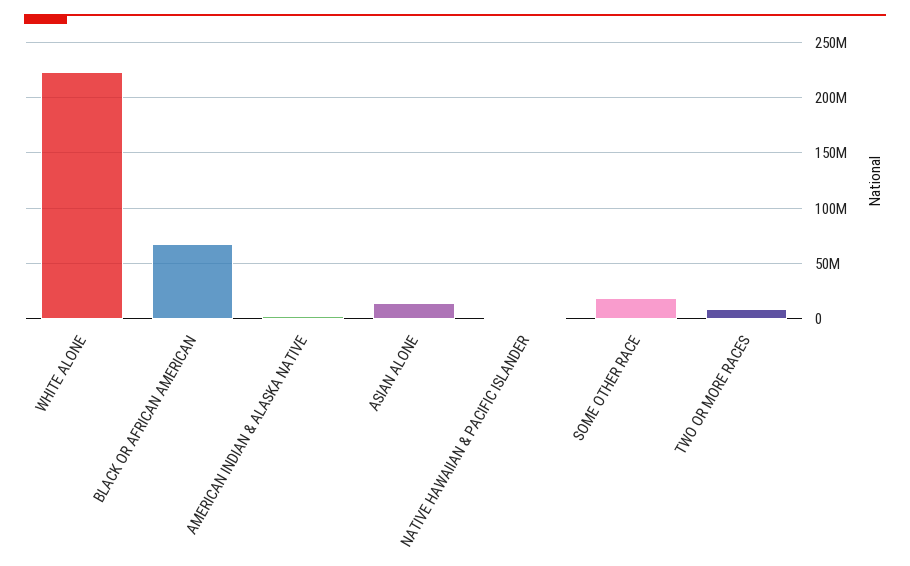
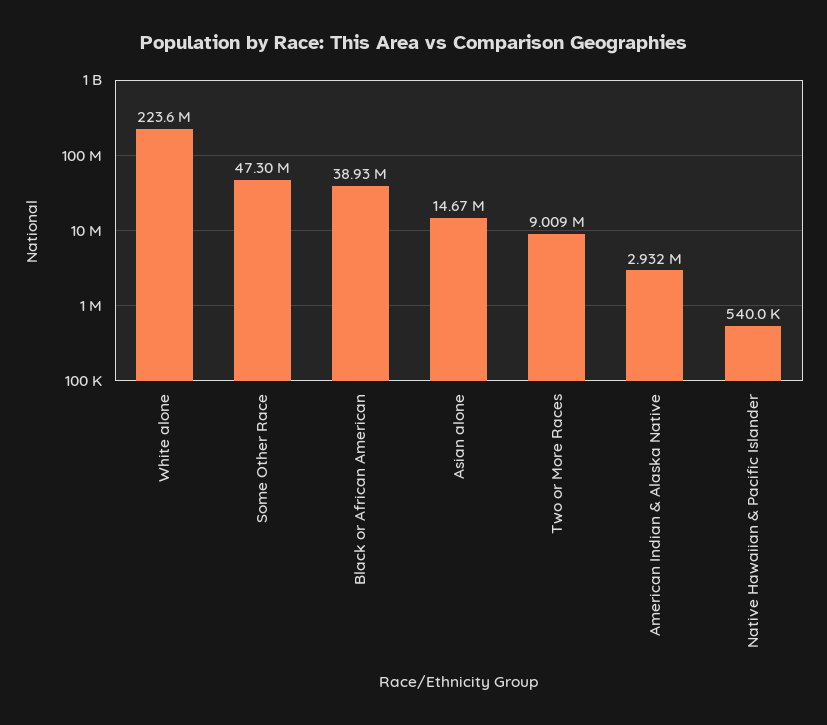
BLACK OR AFRICAN AMERICAN: 70000000 -> 38930000
SOME OTHER RACE: 20000000 -> 47300000

